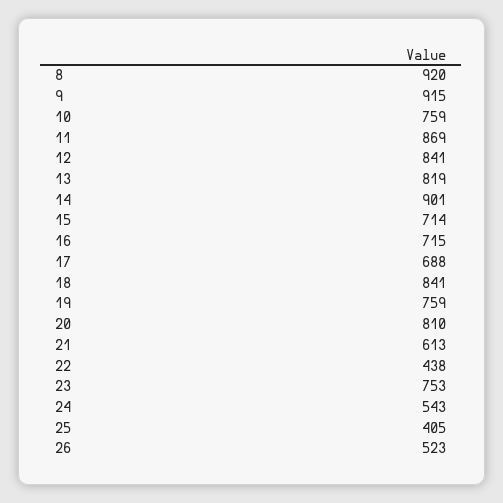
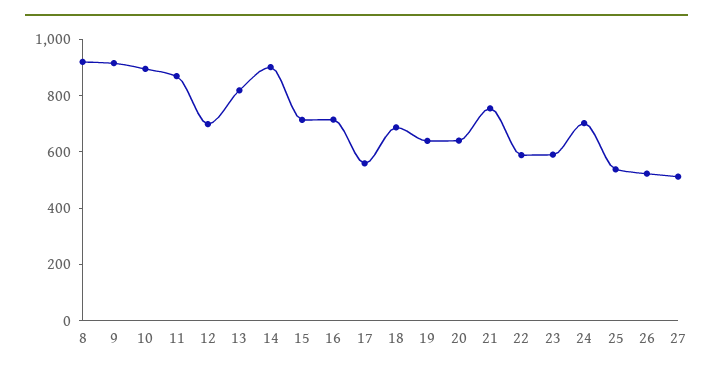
10: 759 -> 900
12: 841 -> 700
17: 688 -> 550
18: 841 -> 700
19: 759 -> 650
20: 810 -> 650
21: 613 -> 750
22: 438 -> 600
23: 753 -> 600
24: 543 -> 700
25: 405 -> 550
27: none -> 500

